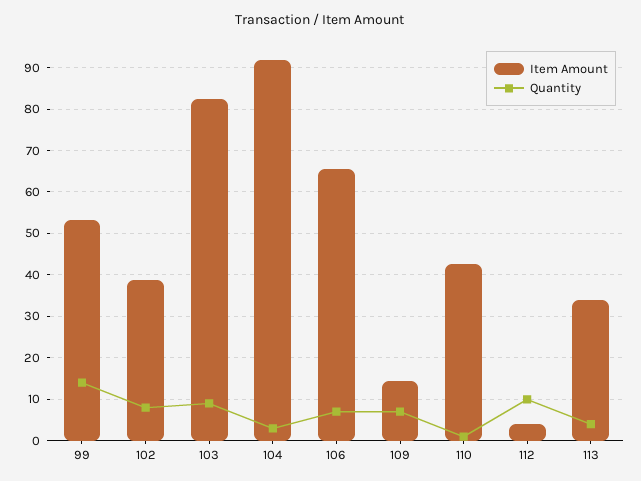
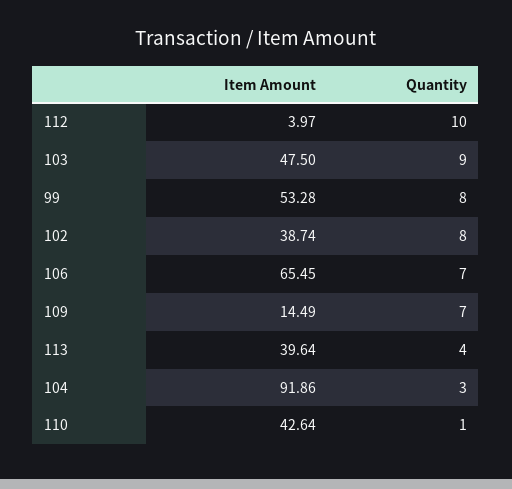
Quantity, 99: 14 -> 8
Item Amount, 103: 82 -> 47.5
Item Amount, 113: 34 -> 39.64

